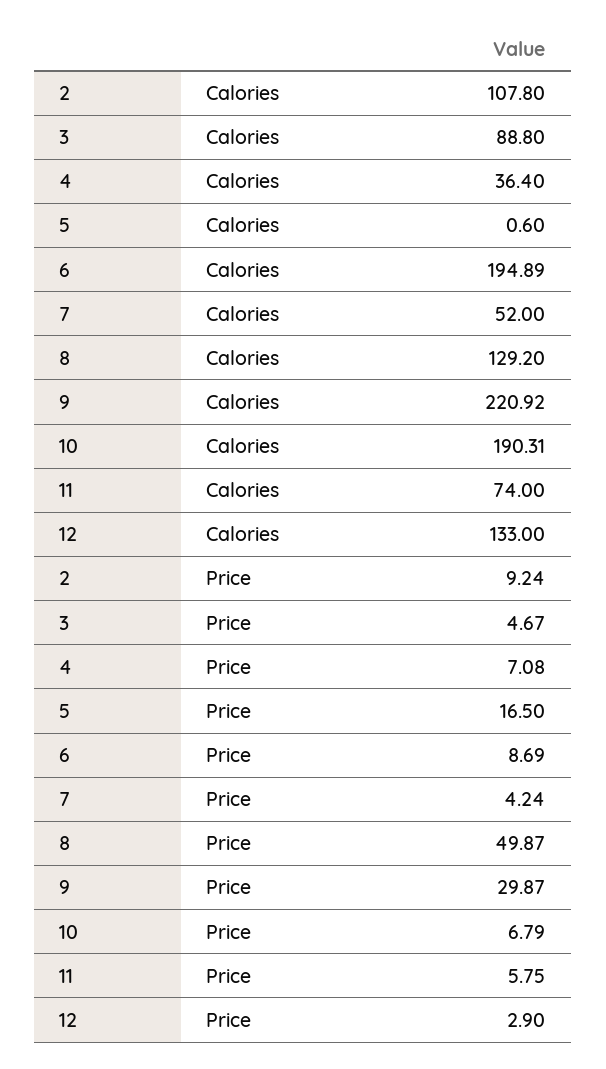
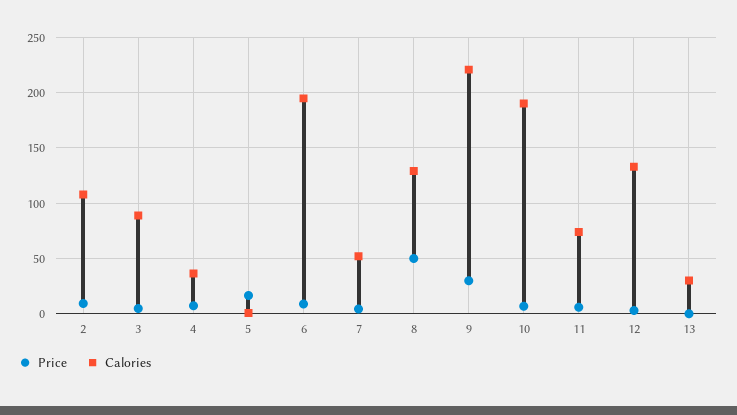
Price, 13: none -> 0
Calories, 13: none -> 30

